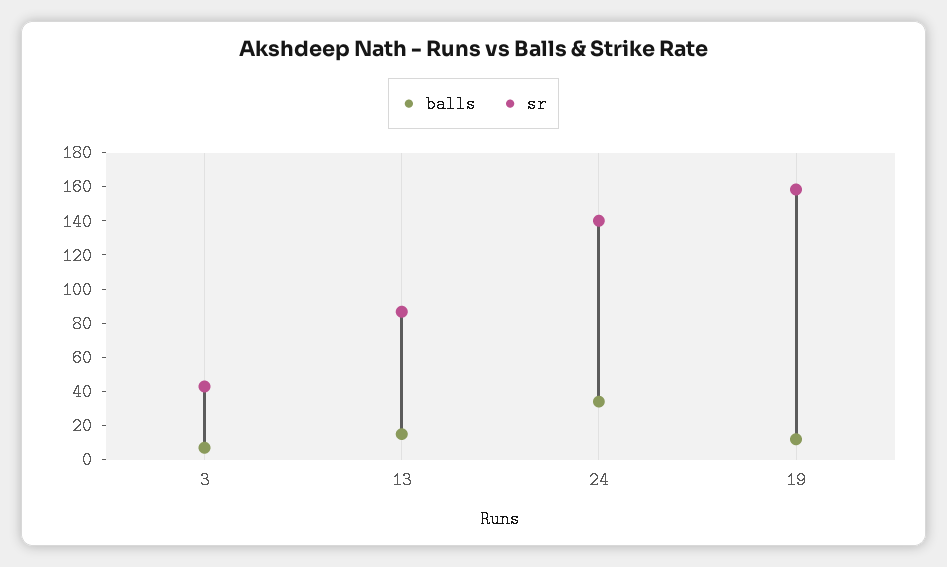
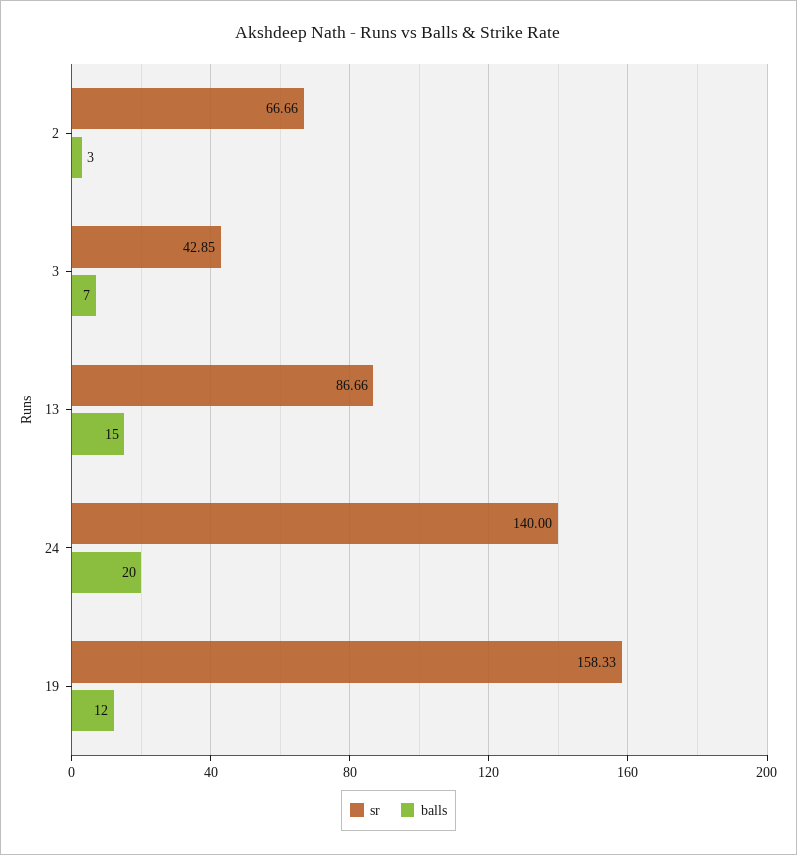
balls, 24: 35 -> 20
sr, 2: none -> 66.66
balls, 2: none -> 3

